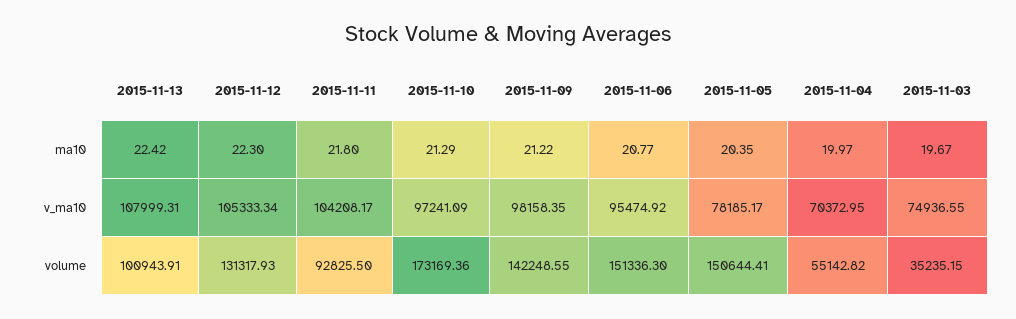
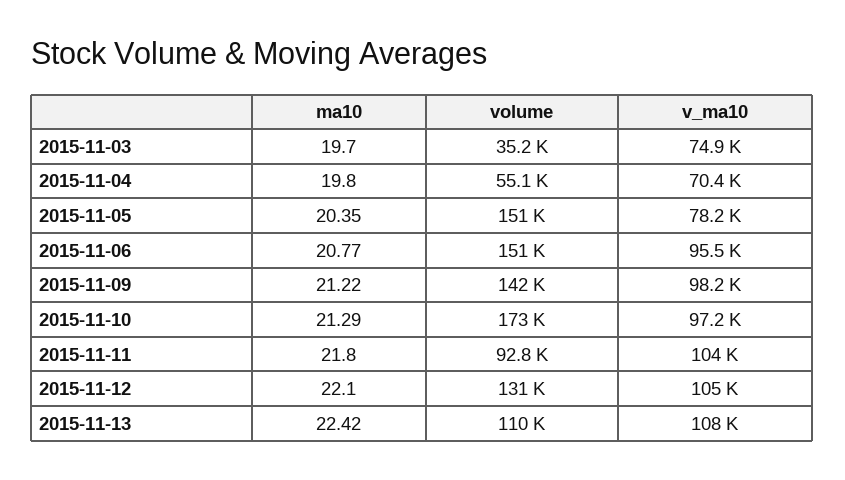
2015-11-12, ma10: 22.3 -> 22.1
2015-11-04, ma10: 19.97 -> 19.8
2015-11-03, ma10: 19.67 -> 19.7
2015-11-13, volume: 100943.91 -> 110000

